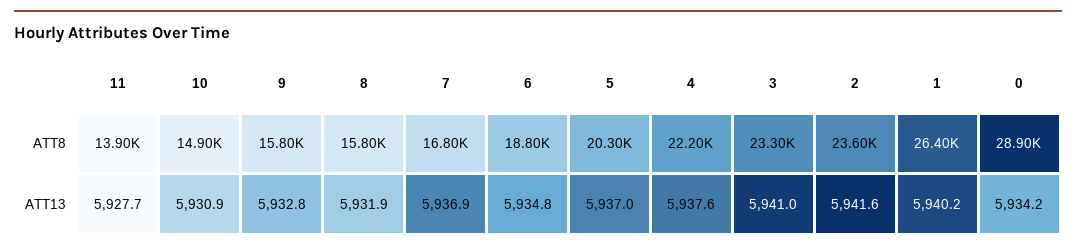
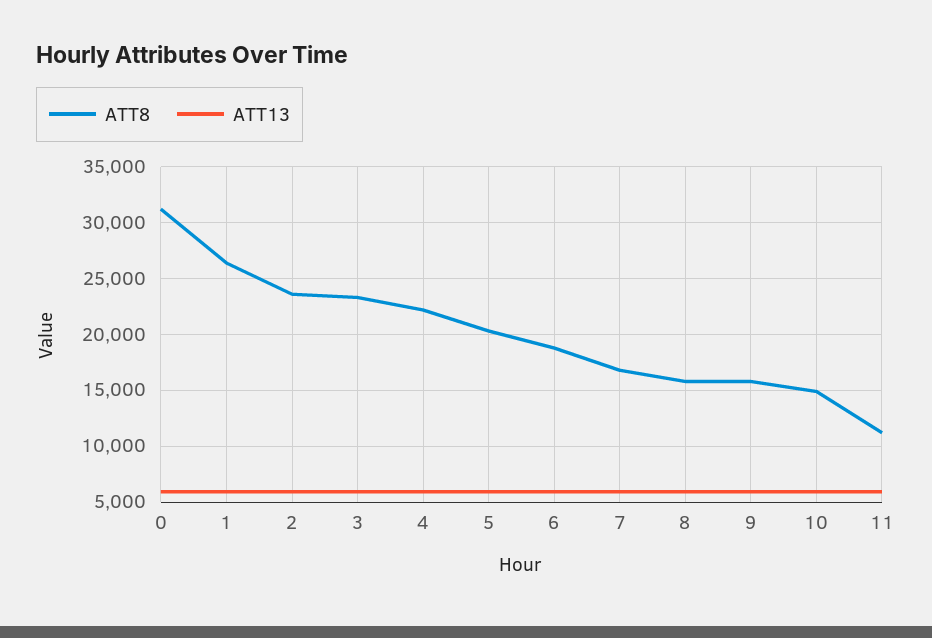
ATT8, 11: 13900 -> 11000
ATT8, 0: 28900 -> 31000

